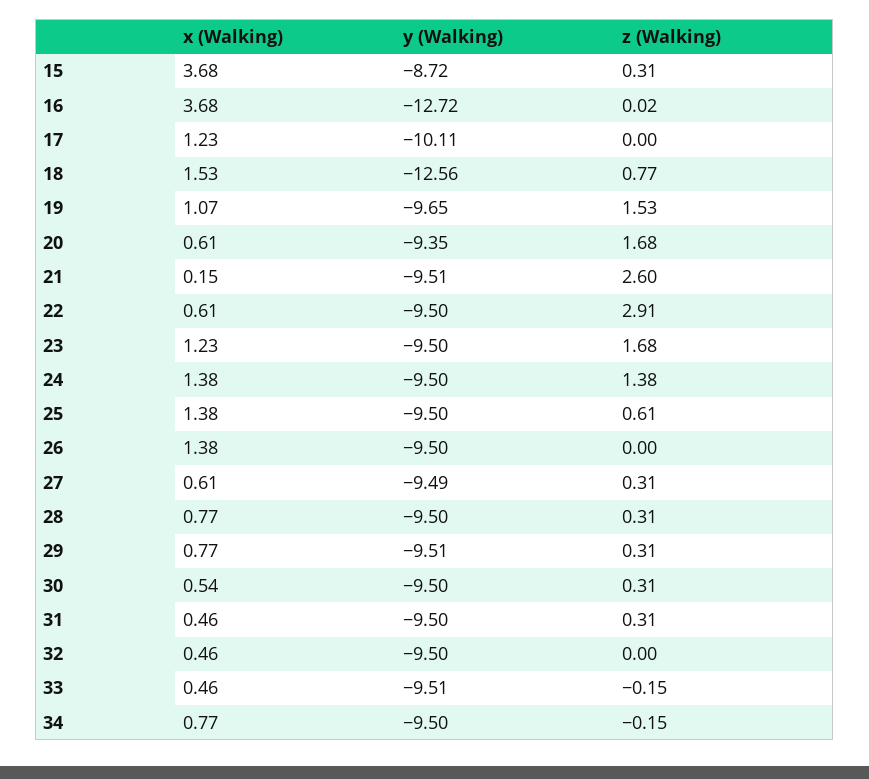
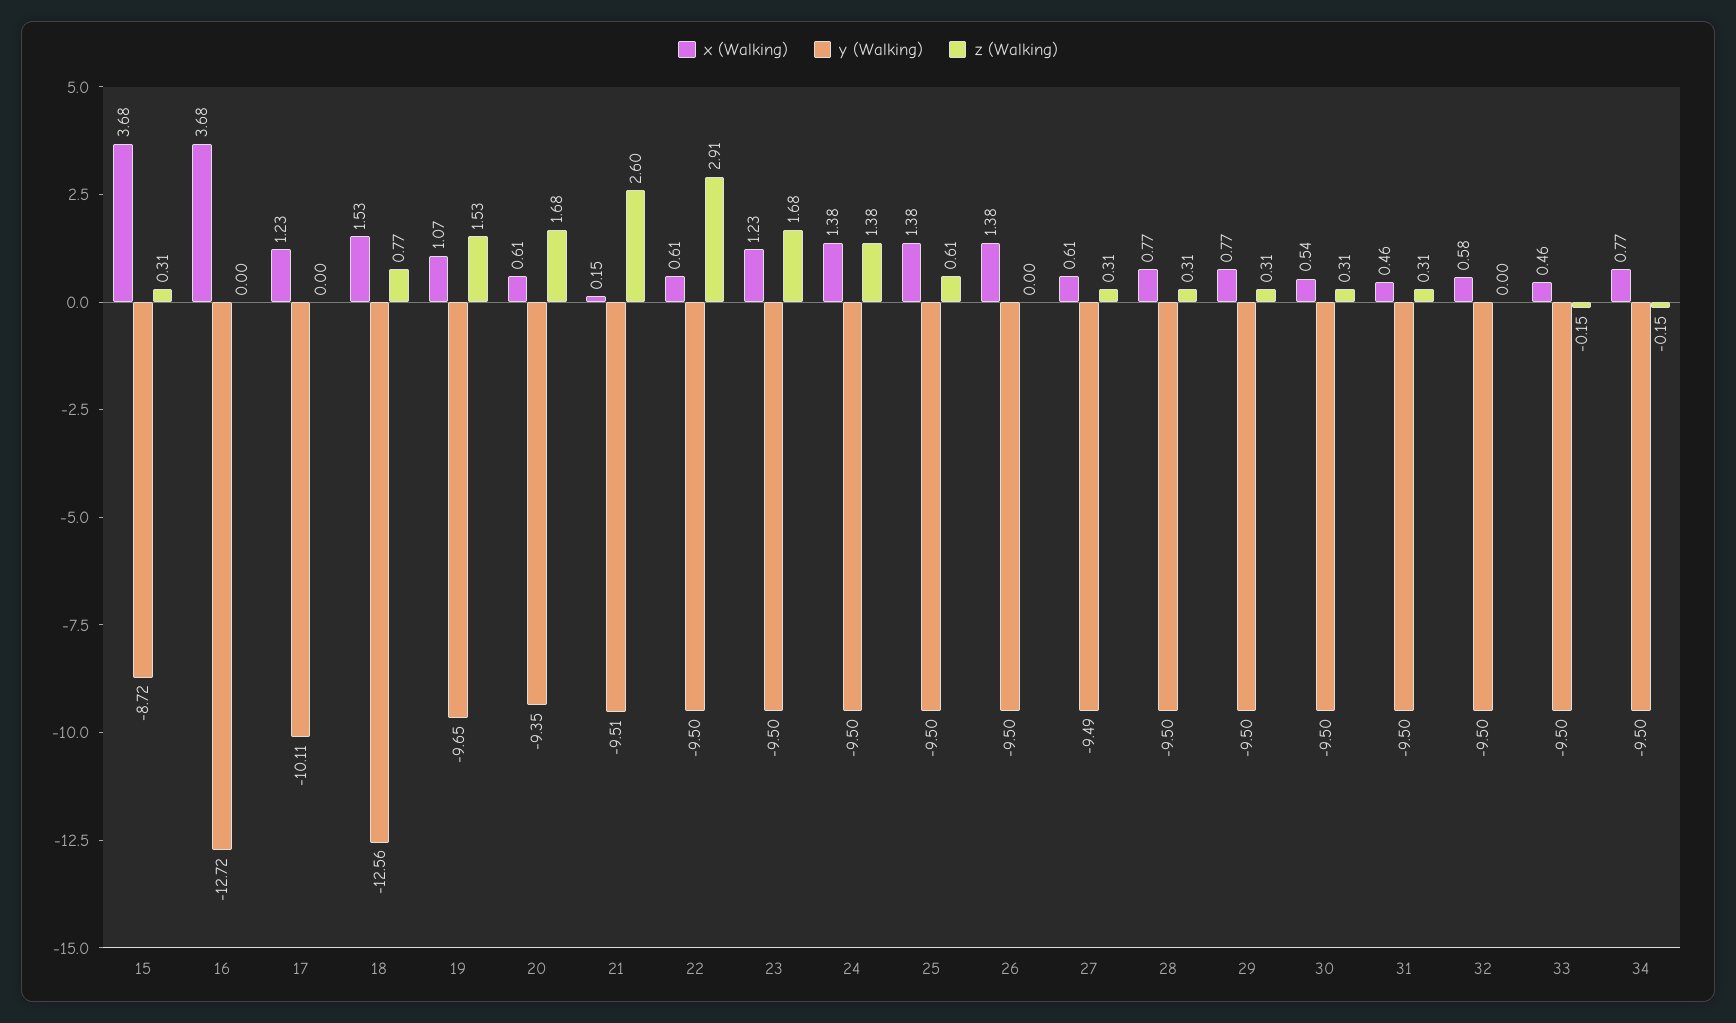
z (Walking), 16: 0.02 -> 0
y (Walking), 29: -9.51 -> -9.5
x (Walking), 32: 0.46 -> 0.58
y (Walking), 33: -9.51 -> -9.5

